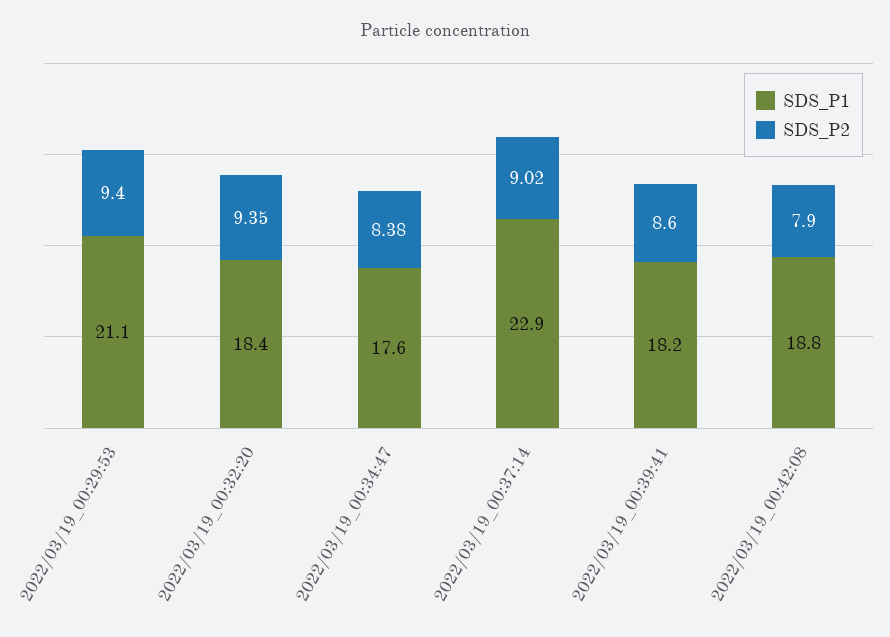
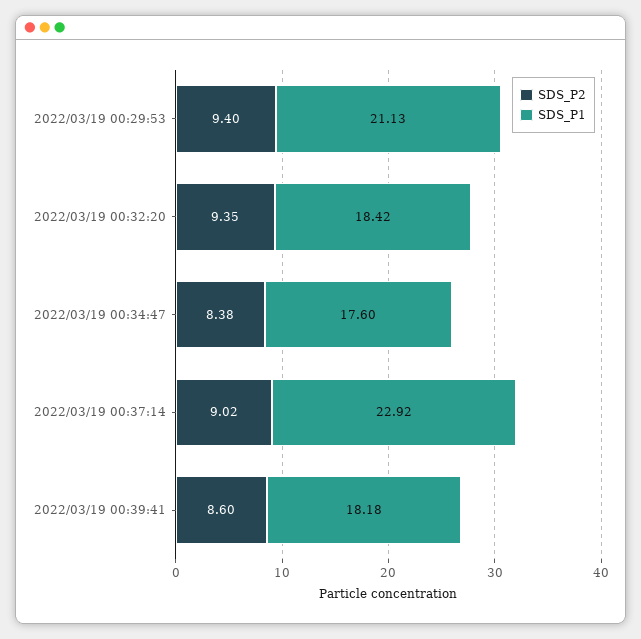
SDS_P1, 2022/03/19_00:42:08: 18.8 -> none
SDS_P2, 2022/03/19_00:42:08: 7.9 -> none

